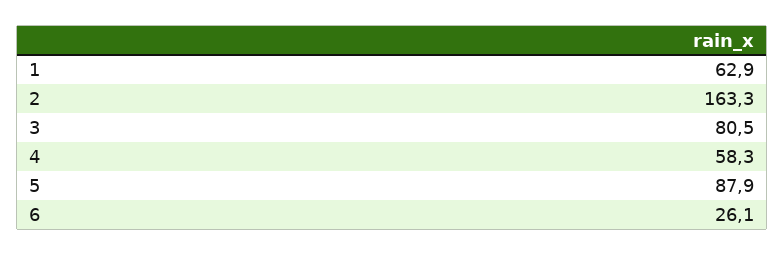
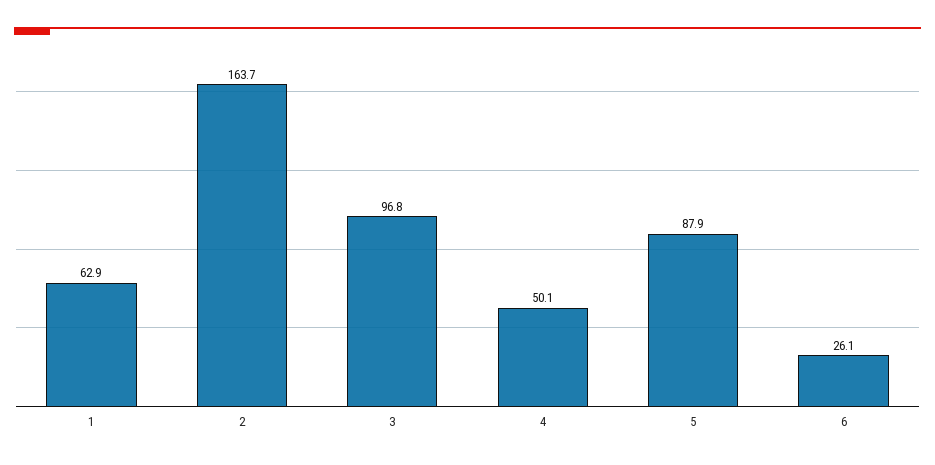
2: 163.3 -> 163.7
3: 80.5 -> 96.8
4: 58.3 -> 50.1

